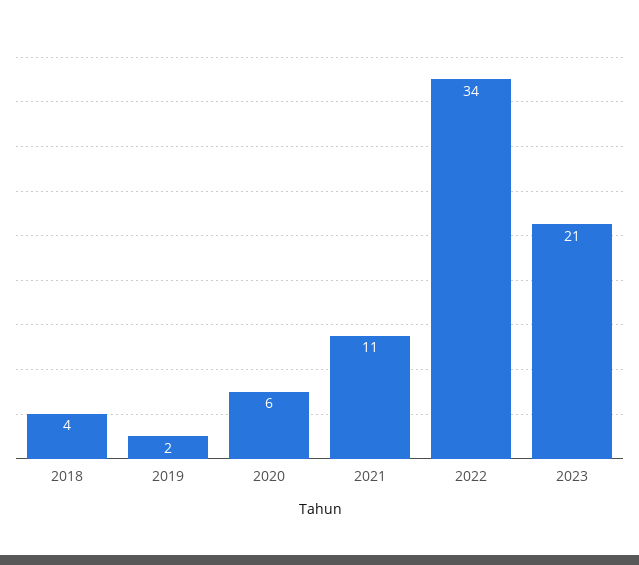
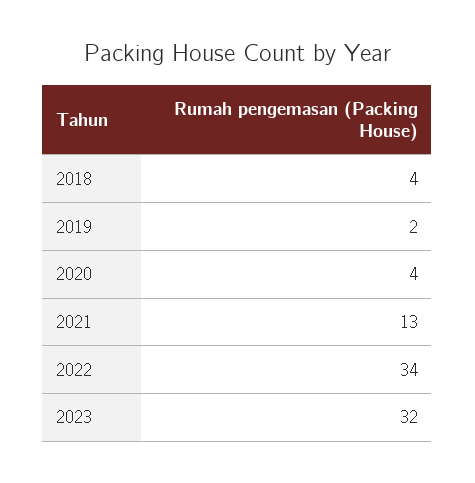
2020: 6 -> 4
2021: 11 -> 13
2023: 21 -> 32

